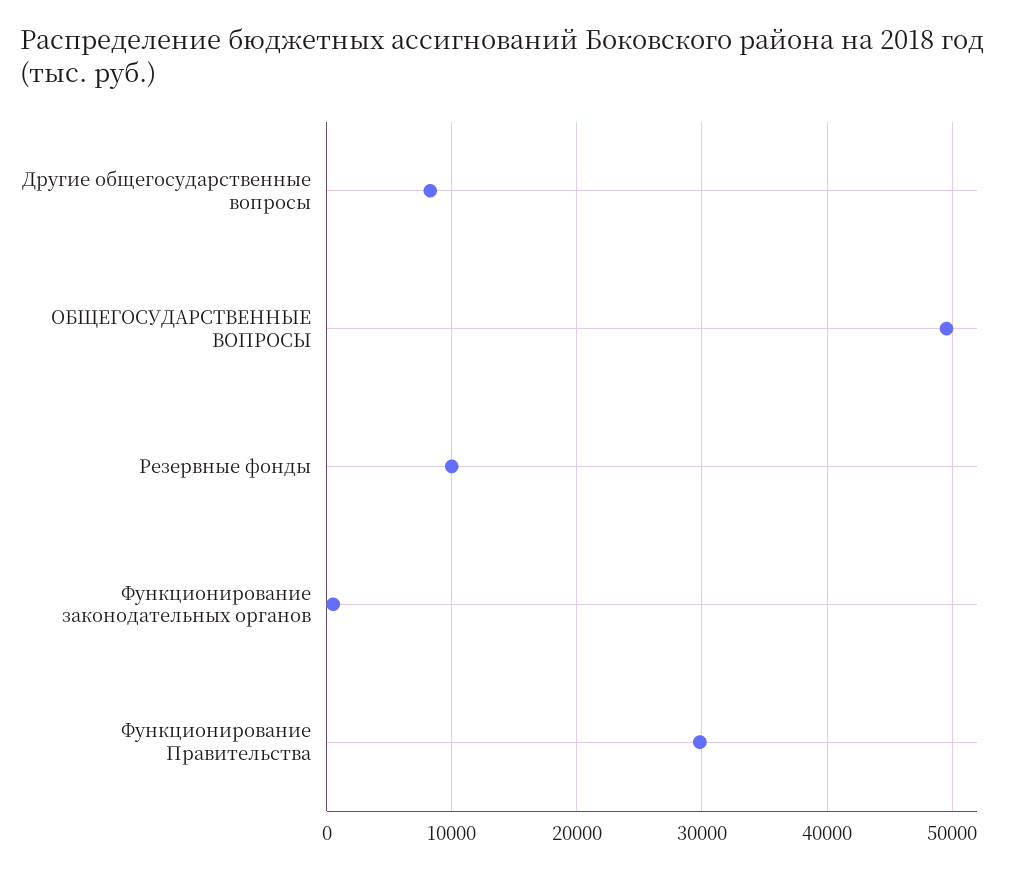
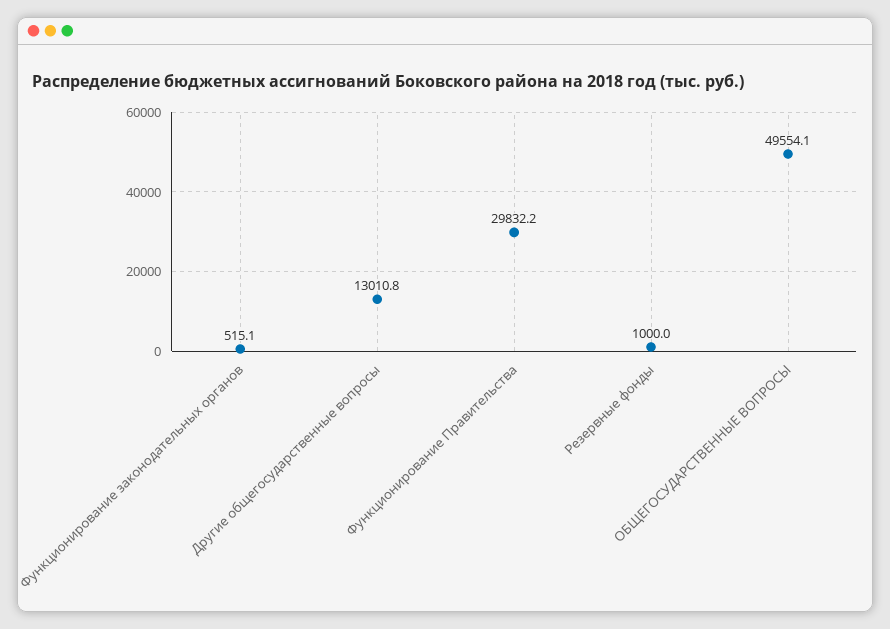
Другие общегосударственные вопросы: 8000 -> 13010.8
Резервные фонды: 10000 -> 1000

